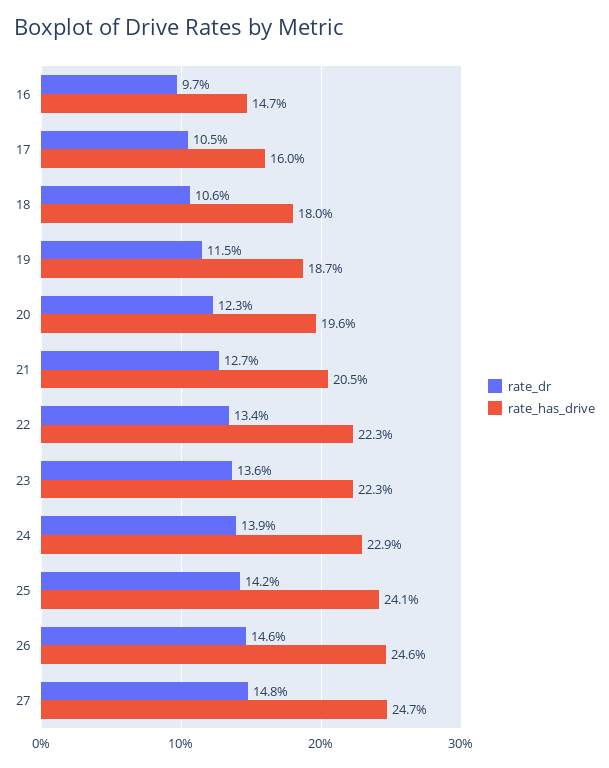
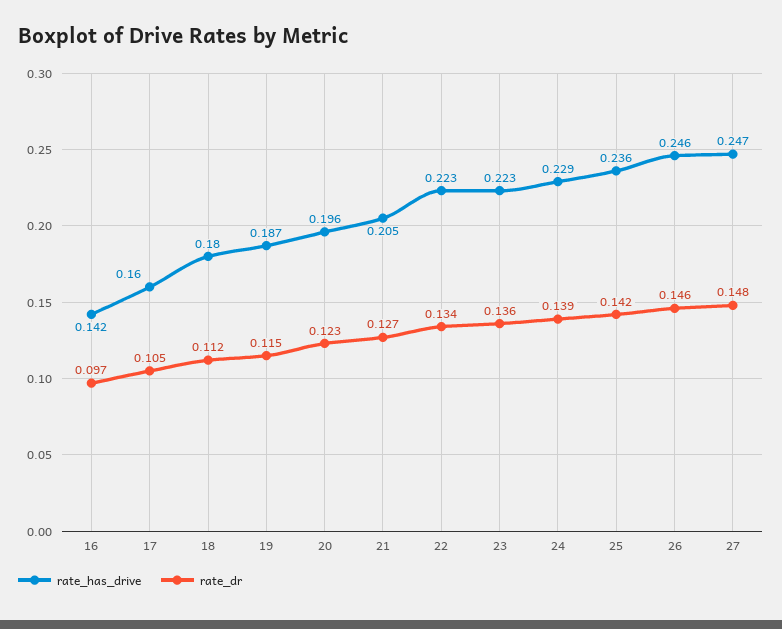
rate_has_drive, 16: 0.147 -> 0.142
rate_dr, 18: 0.106 -> 0.112
rate_has_drive, 25: 0.241 -> 0.236

